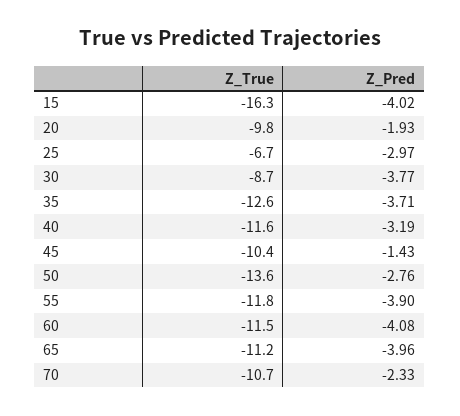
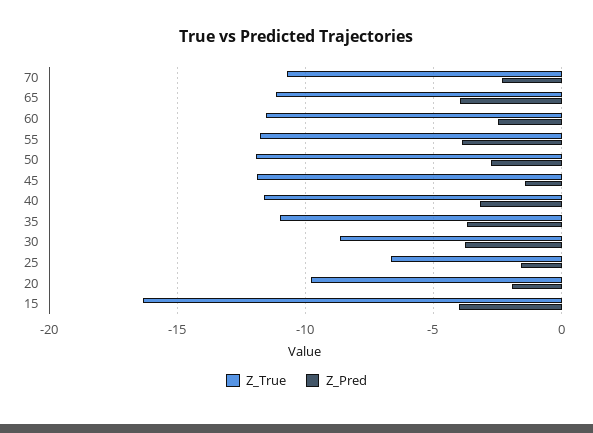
Z_Pred, 25: -2.97 -> -1.5
Z_True, 35: -12.6 -> -11
Z_True, 45: -10.4 -> -12
Z_True, 50: -13.6 -> -12
Z_Pred, 60: -4.08 -> -2.5

